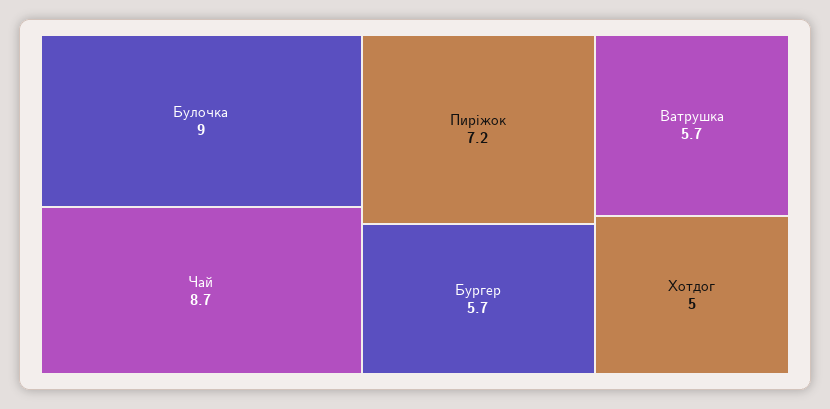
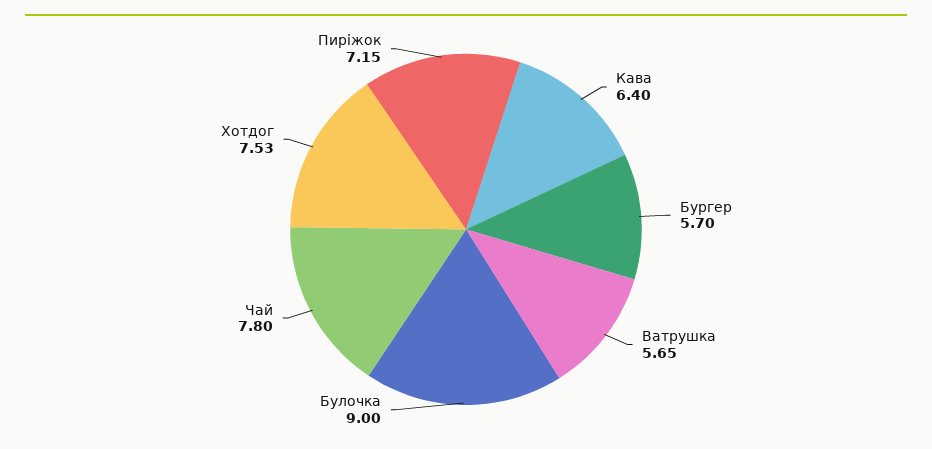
Чай: 8.7 -> 7.8
Хотдог: 5 -> 7.53
Кава: none -> 6.4

